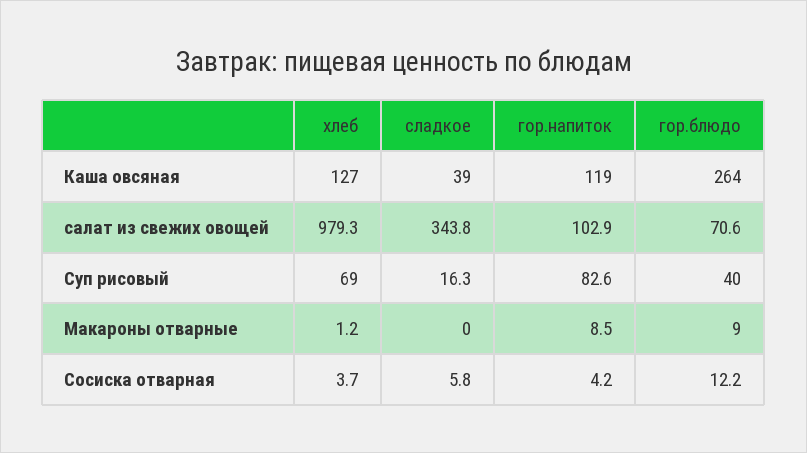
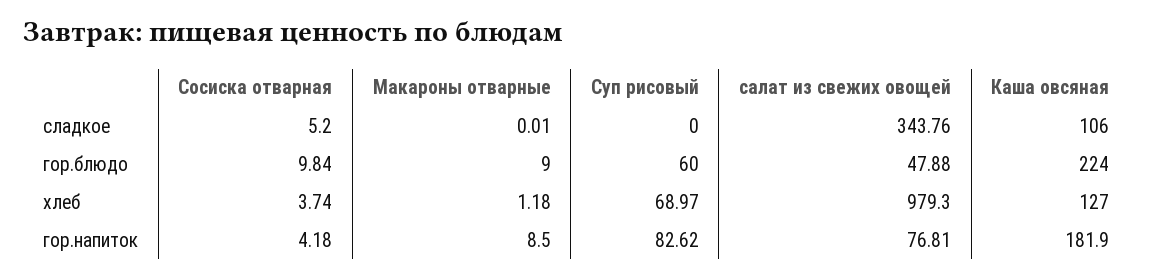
сладкое, Каша овсяная: 39 -> 106
гор.напиток, Каша овсяная: 119 -> 181.9
гор.блюдо, Каша овсяная: 264 -> 224
гор.напиток, салат из свежих овощей: 102.9 -> 76.81
гор.блюдо, салат из свежих овощей: 70.6 -> 47.88
сладкое, Суп рисовый: 16.3 -> 0
гор.блюдо, Суп рисовый: 40 -> 60
сладкое, Сосиска отварная: 5.8 -> 5.2
гор.блюдо, Сосиска отварная: 12.2 -> 9.84

